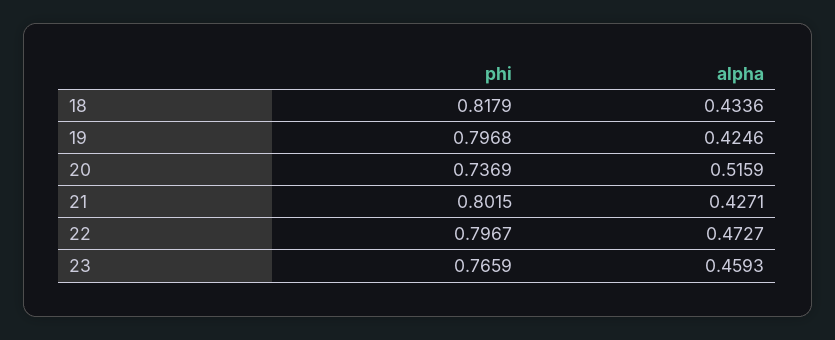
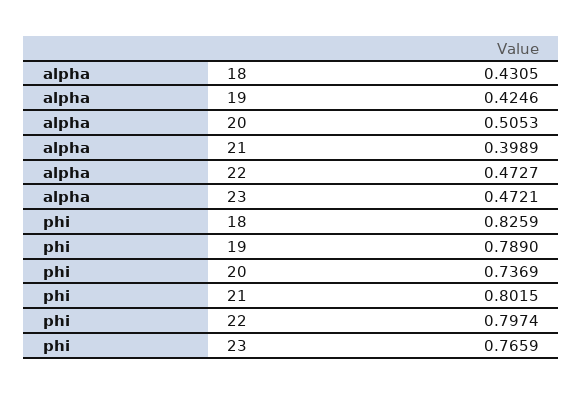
phi, 18: 0.8179 -> 0.8259
alpha, 18: 0.4336 -> 0.4305
phi, 19: 0.7968 -> 0.789
alpha, 20: 0.5159 -> 0.5053
alpha, 21: 0.4271 -> 0.3989
phi, 22: 0.7967 -> 0.7974
alpha, 23: 0.4593 -> 0.4721

